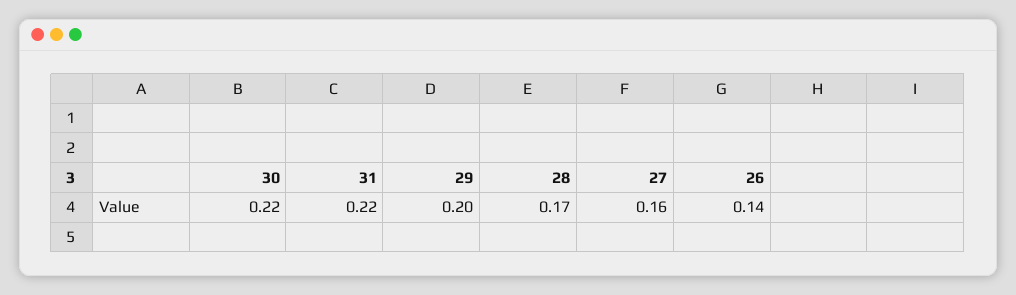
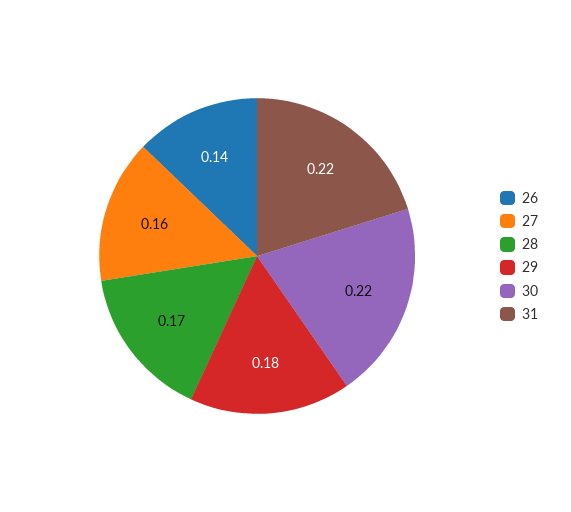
29: 0.2 -> 0.18

